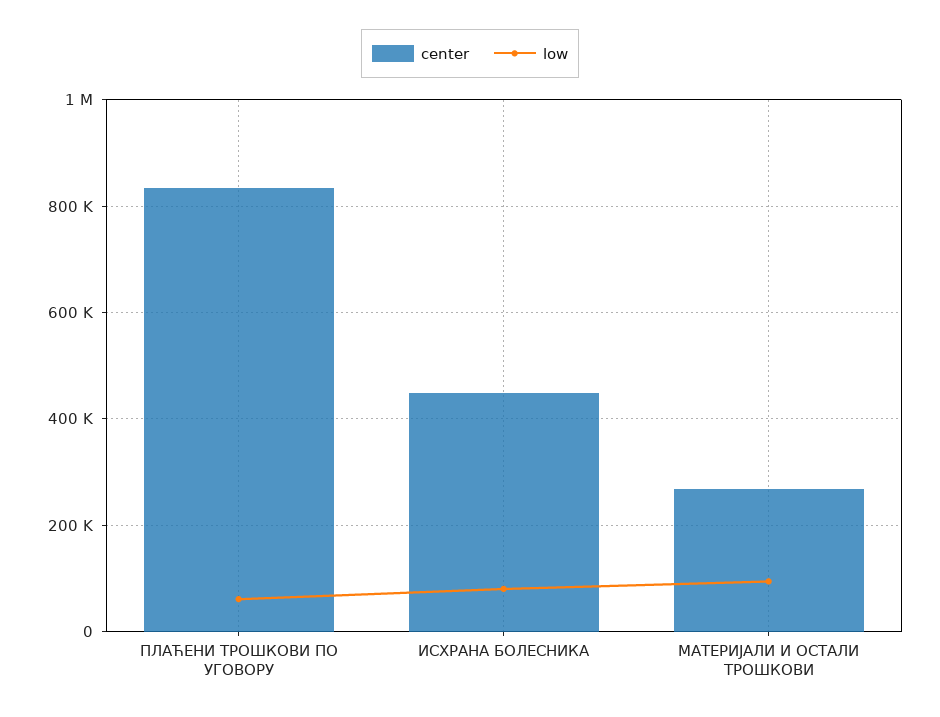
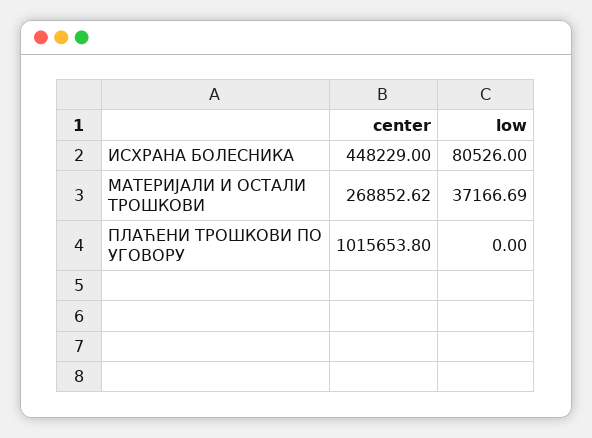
center, ПЛАЋЕНИ ТРОШКОВИ ПО УГОВОРУ: 840000 -> 1015653.8
low, ПЛАЋЕНИ ТРОШКОВИ ПО УГОВОРУ: 60000 -> 0
low, МАТЕРИЈАЛИ И ОСТАЛИ ТРОШКОВИ: 100000 -> 37166.69

